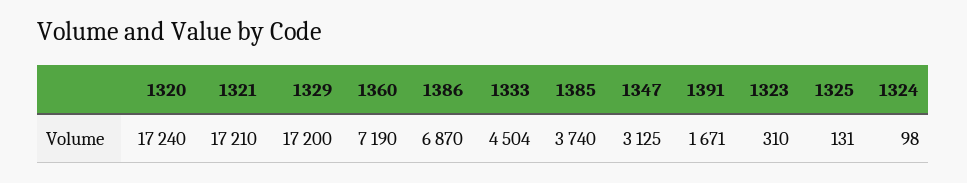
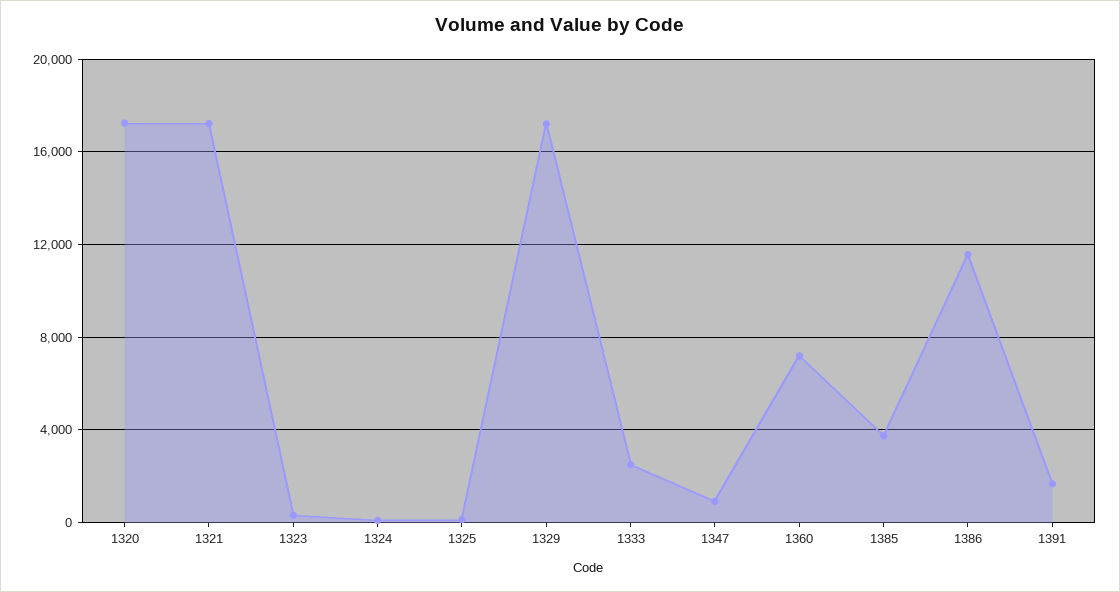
1386: 6870 -> 11500
1333: 4504 -> 2500
1347: 3125 -> 1000

